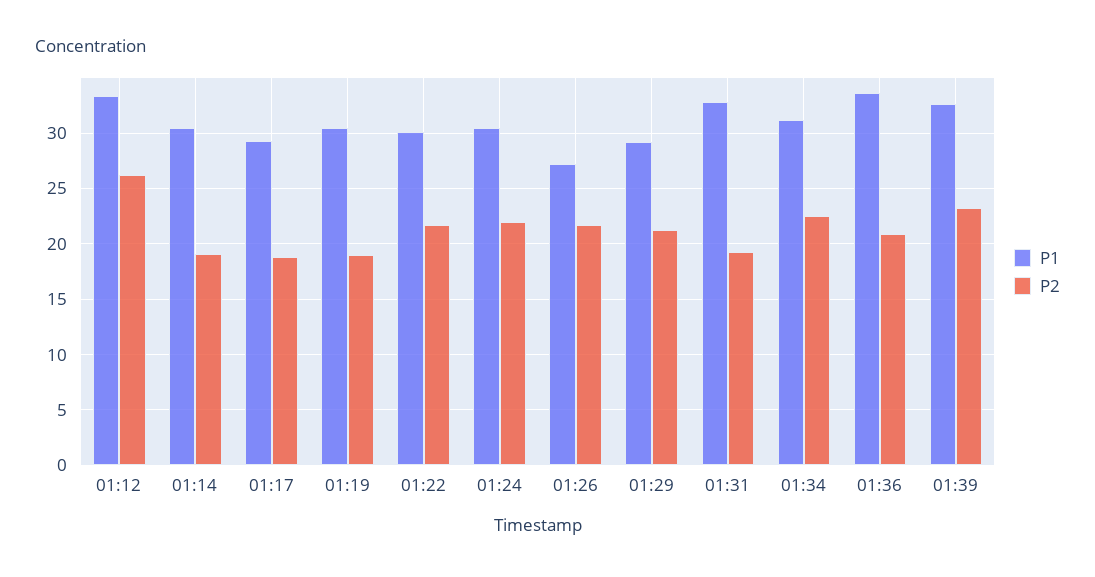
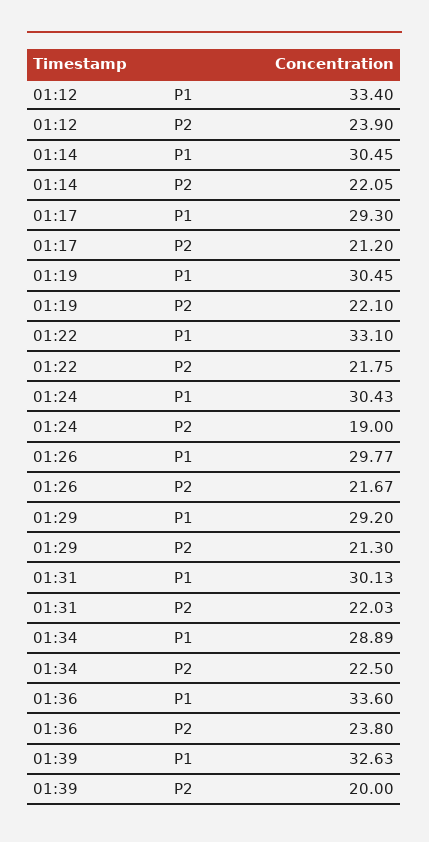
P2, 01:12: 26 -> 23.9
P2, 01:14: 19 -> 22.05
P2, 01:17: 19 -> 21.2
P2, 01:19: 19 -> 22.1
P1, 01:22: 30 -> 33.1
P2, 01:24: 22 -> 19
P1, 01:26: 27 -> 29.77
P1, 01:31: 33 -> 30.13
P2, 01:31: 19 -> 22.03
P1, 01:34: 31 -> 28.89
P2, 01:36: 21 -> 23.8
P2, 01:39: 23 -> 20

